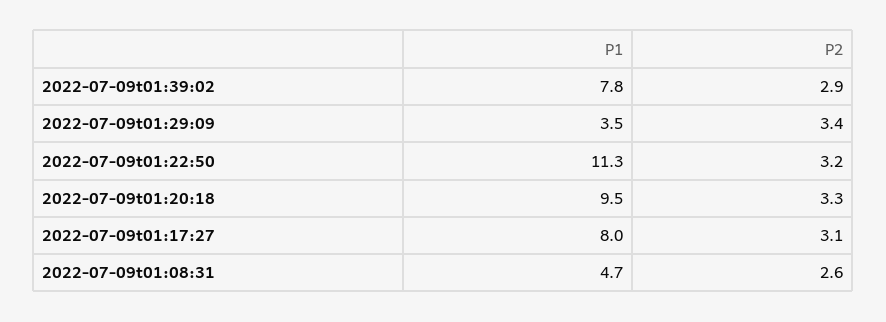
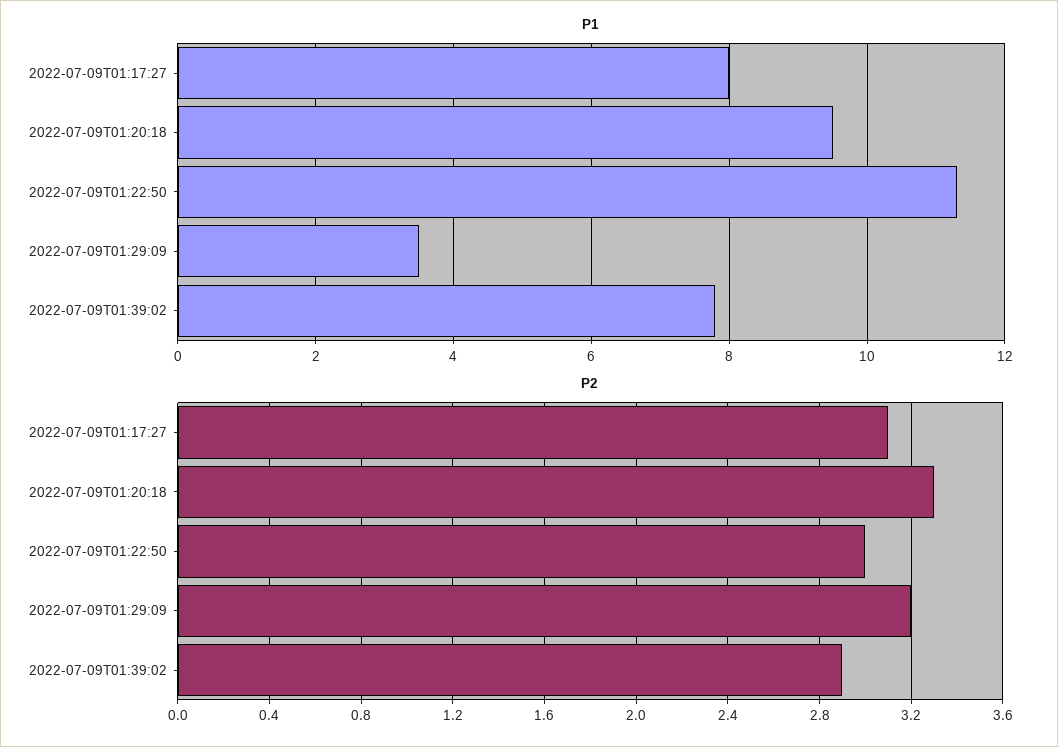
P2, 2022-07-09t01:29:09: 3.4 -> 3.2
P2, 2022-07-09t01:22:50: 3.2 -> 3
P1, 2022-07-09t01:08:31: 4.7 -> none
P2, 2022-07-09t01:08:31: 2.6 -> none

